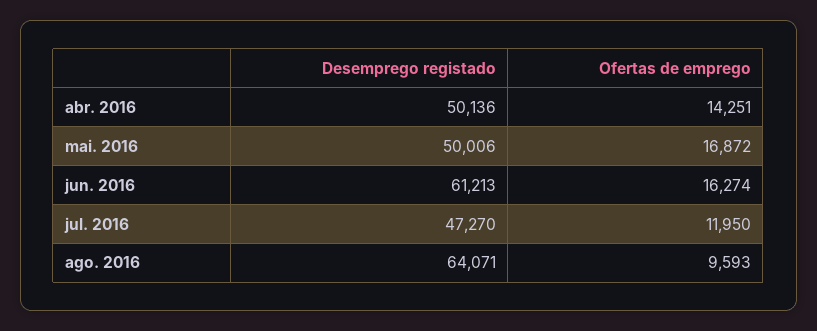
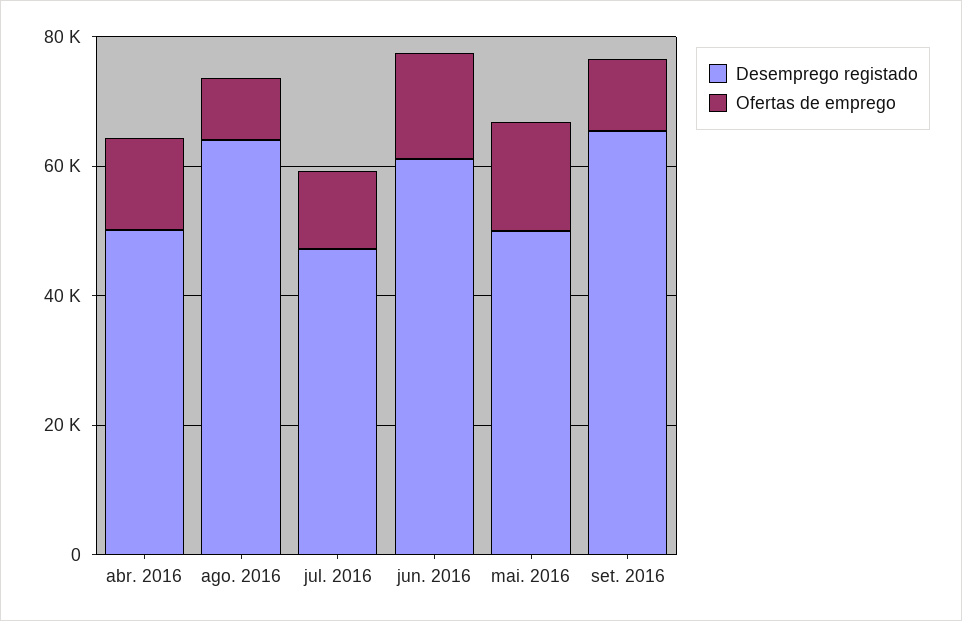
Desemprego registado, set. 2016: none -> 65000
Ofertas de emprego, set. 2016: none -> 10000

